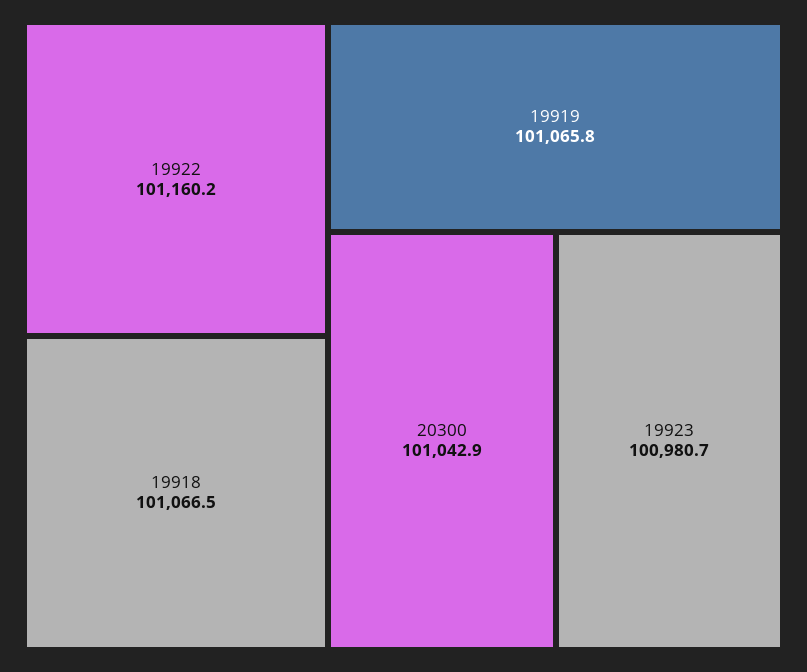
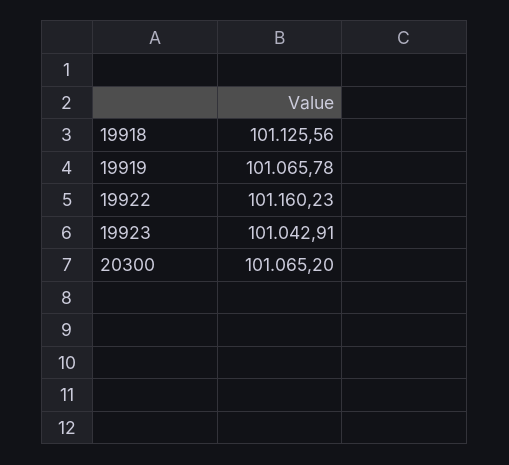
19918: 101066.5 -> 101125.56
20300: 101042.9 -> 101065.2
19923: 100980.7 -> 101042.91

